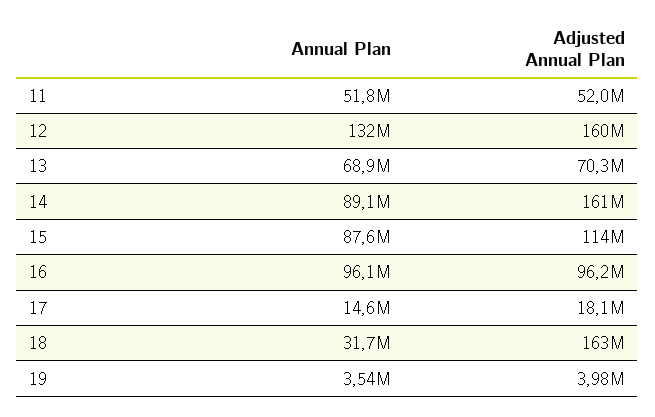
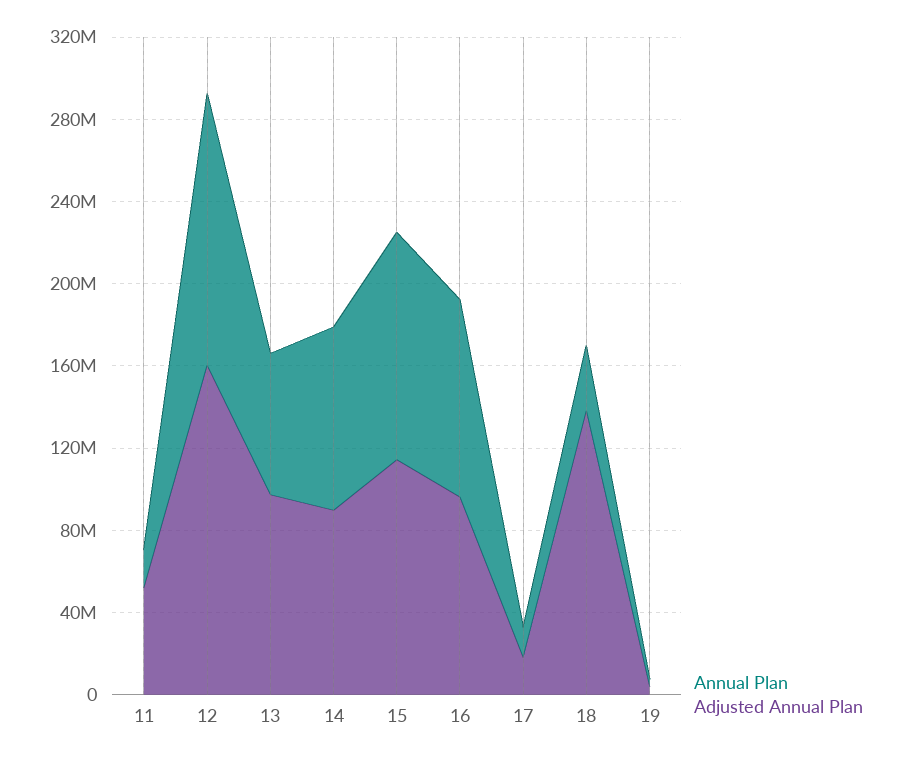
Annual Plan, 11: 51800000 -> 20000000
Adjusted Annual Plan, 13: 70300000 -> 100000000
Adjusted Annual Plan, 14: 161000000 -> 90000000
Annual Plan, 15: 87600000 -> 110000000
Adjusted Annual Plan, 18: 163000000 -> 140000000

